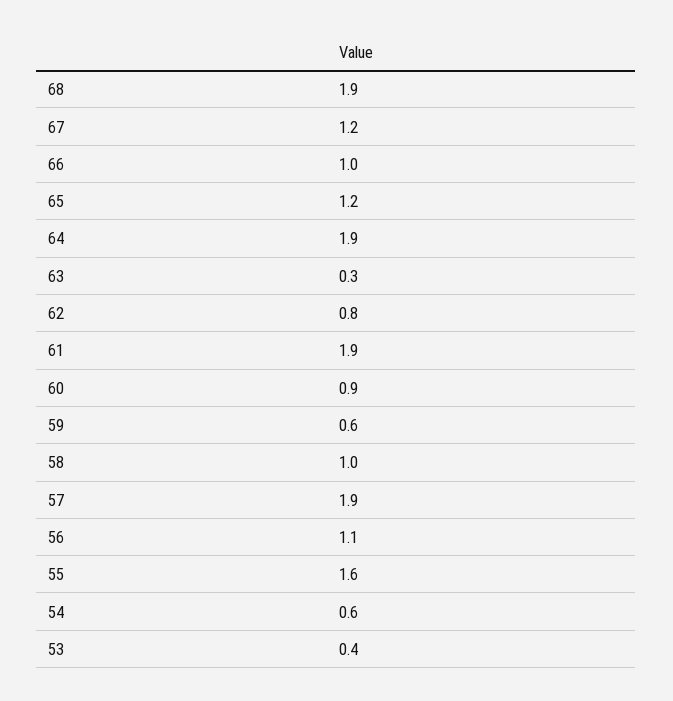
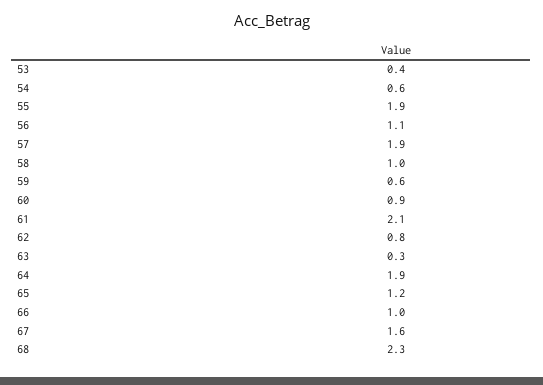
68: 1.9 -> 2.3
67: 1.2 -> 1.6
61: 1.9 -> 2.1
55: 1.6 -> 1.9

